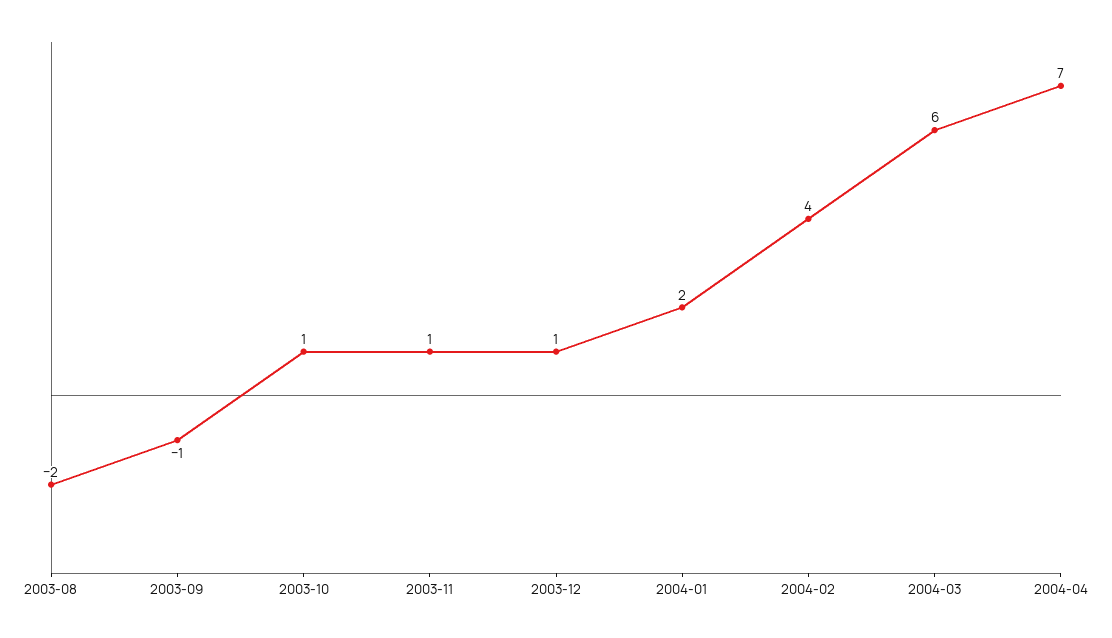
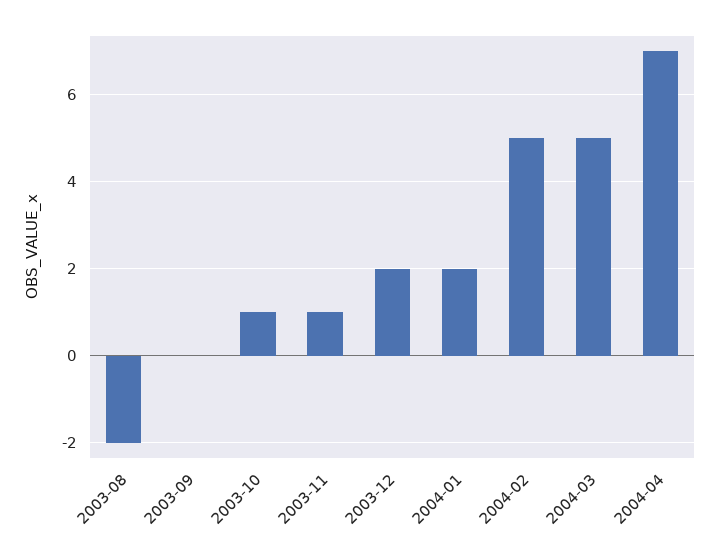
2003-09: -1 -> 0
2003-12: 1 -> 2
2004-02: 4 -> 5
2004-03: 6 -> 5

